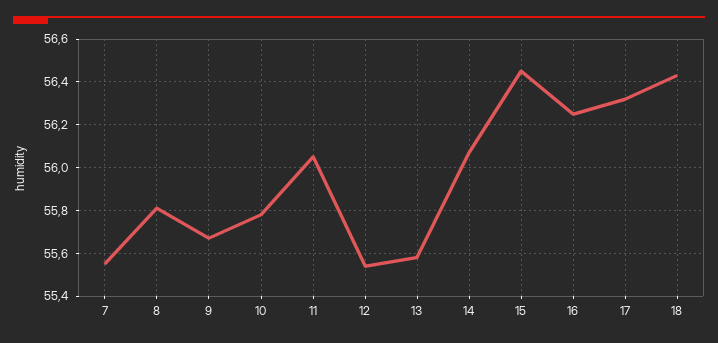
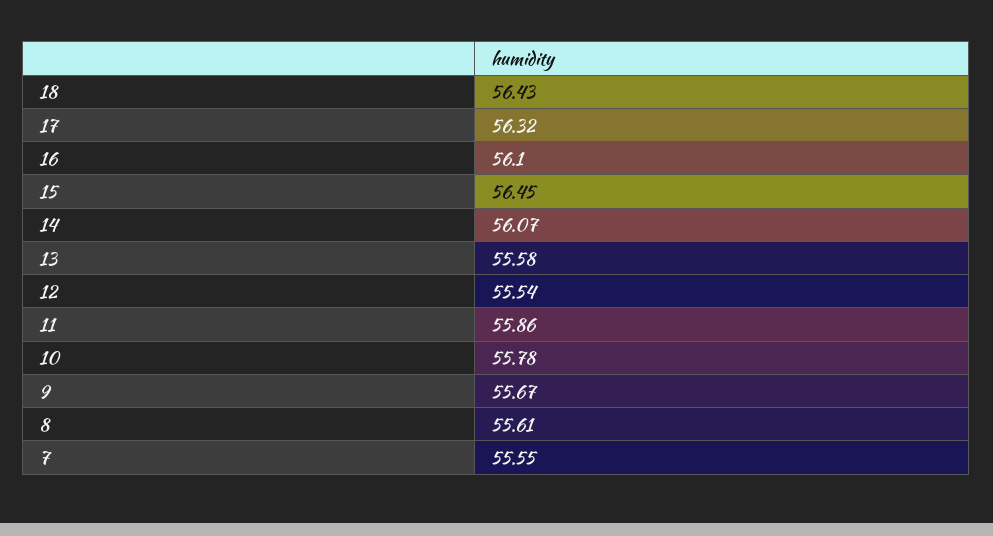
8: 55.8 -> 55.61
11: 56.05 -> 55.86
16: 56.25 -> 56.1

